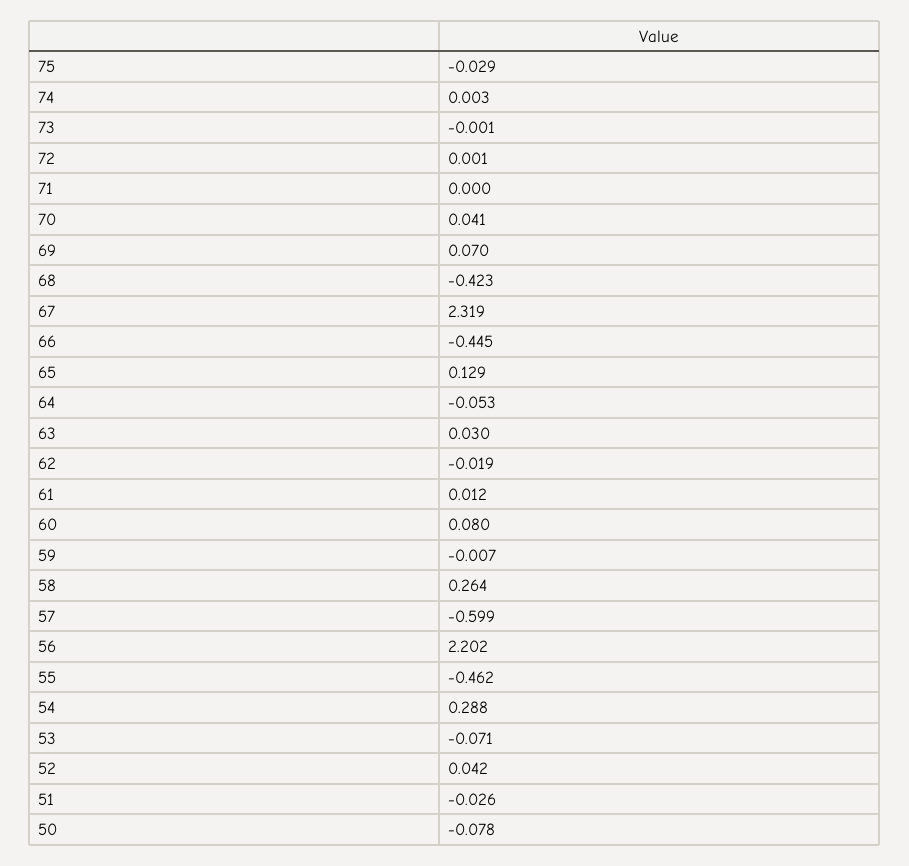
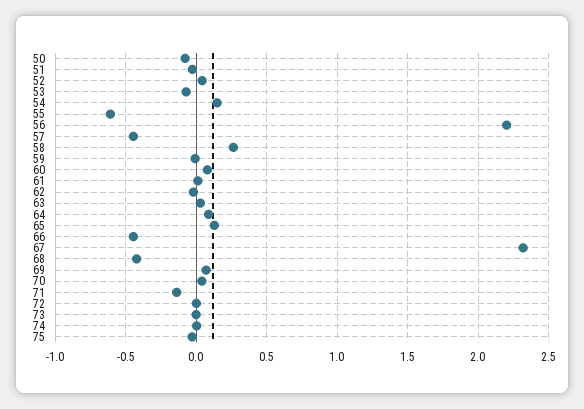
71: 0 -> -0.15
64: -0.053 -> 0.1
57: -0.599 -> -0.45
55: -0.462 -> -0.6
54: 0.288 -> 0.15

